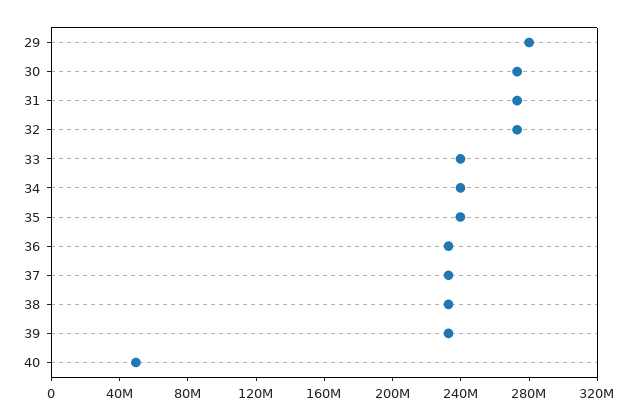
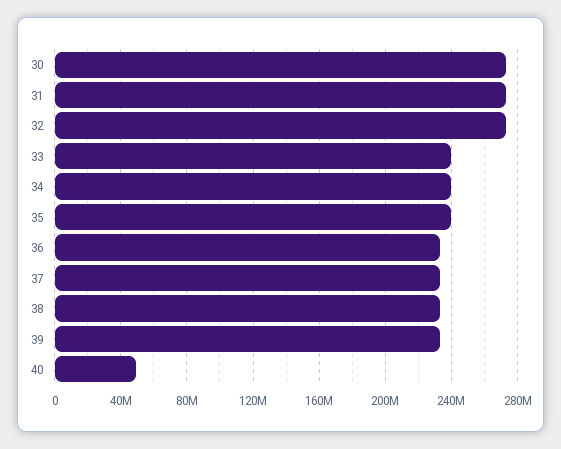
29: 280000000 -> none

